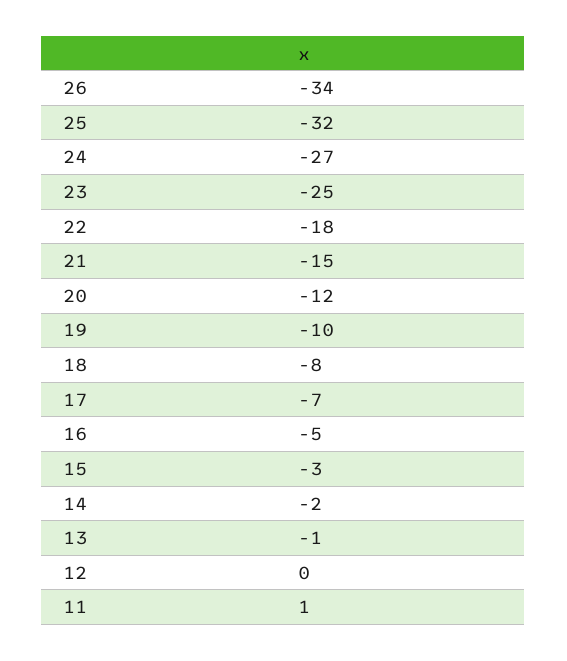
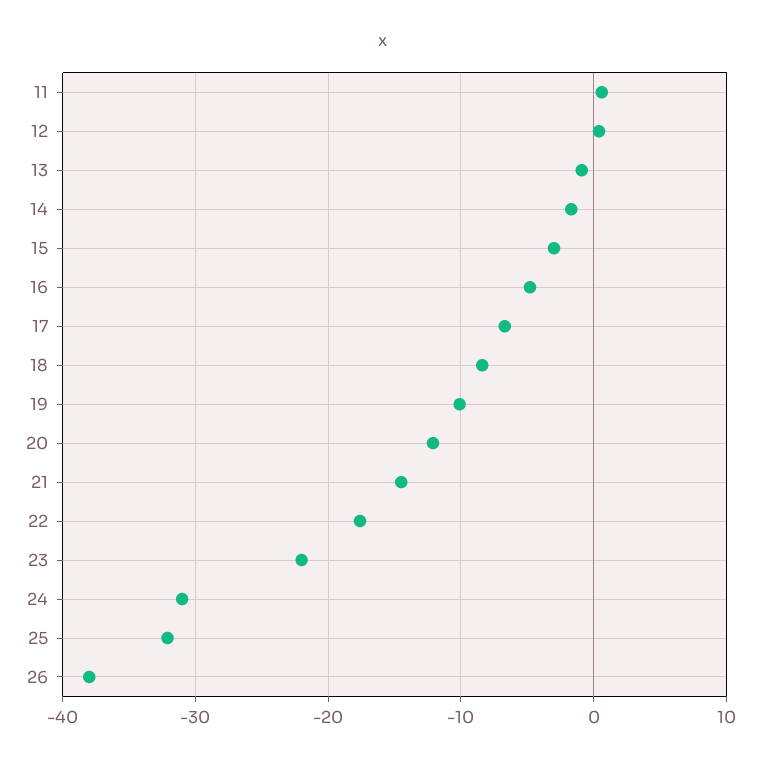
26: -34 -> -38
24: -27 -> -31
23: -25 -> -22

